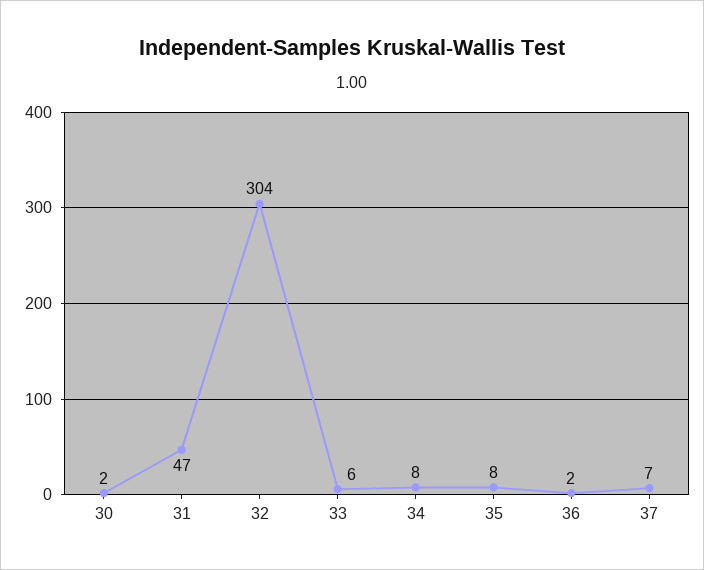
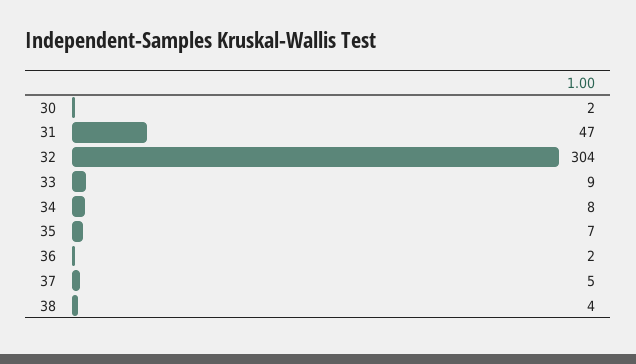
33: 6 -> 9
35: 8 -> 7
37: 7 -> 5
38: none -> 4

